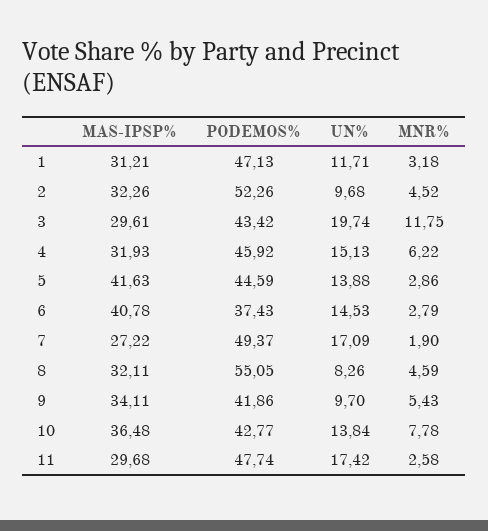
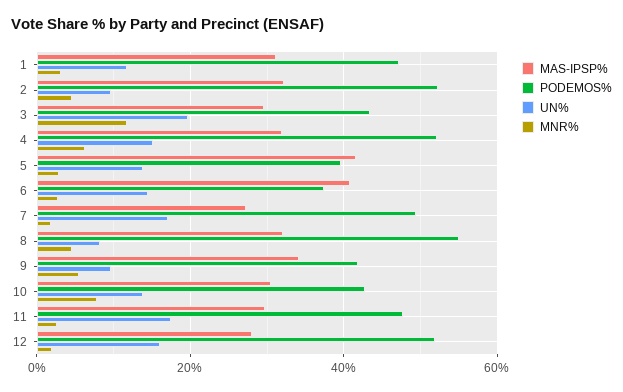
PODEMOS%, 4: 45.92 -> 52
PODEMOS%, 5: 44.59 -> 40
MAS-IPSP%, 10: 36.48 -> 30
MAS-IPSP%, 12: none -> 28
PODEMOS%, 12: none -> 52
UN%, 12: none -> 16
MNR%, 12: none -> 2

